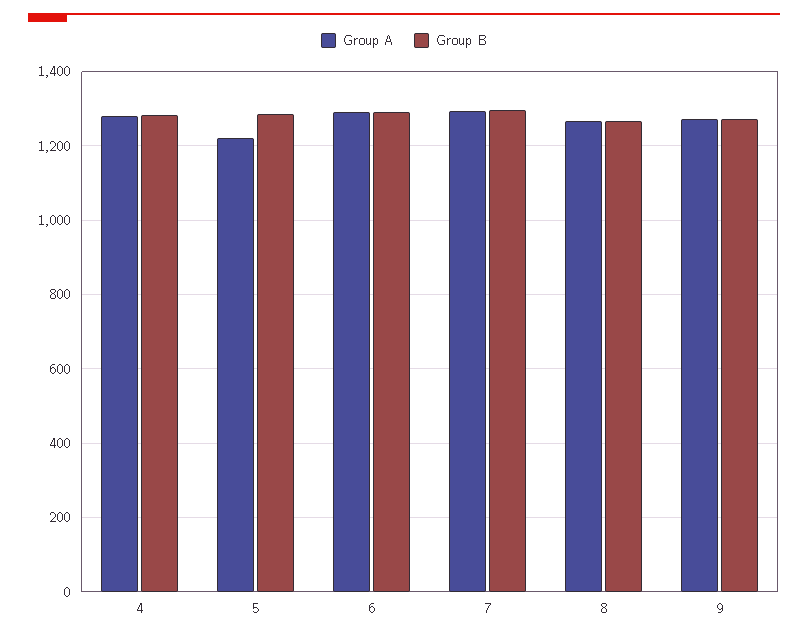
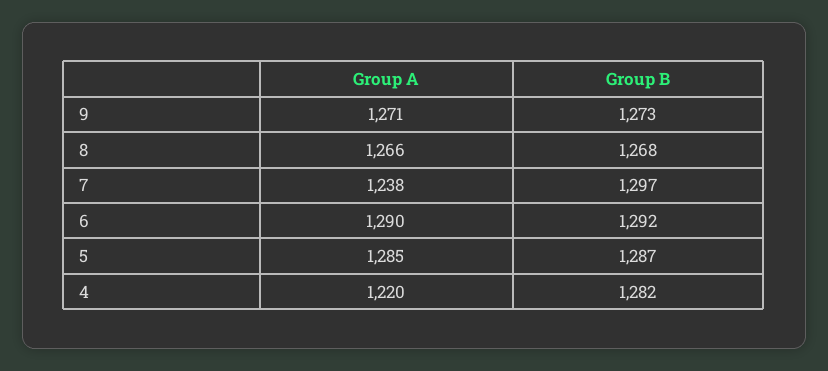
Group A, 4: 1280 -> 1220
Group A, 5: 1220 -> 1285
Group A, 7: 1300 -> 1238

